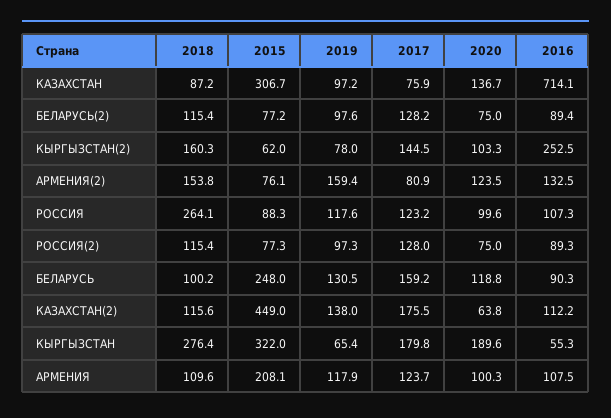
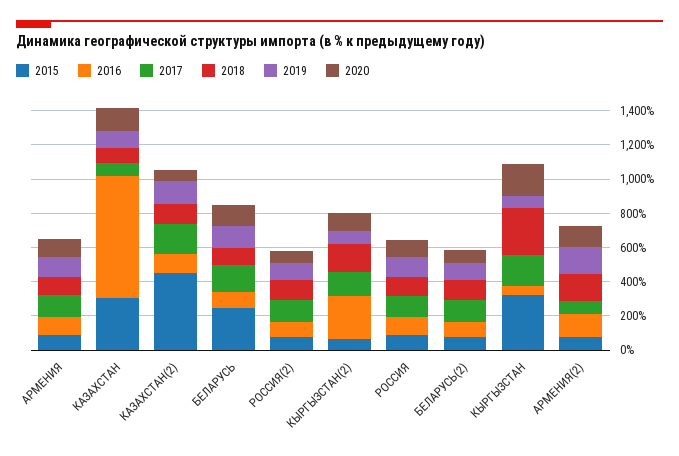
2018, РОССИЯ: 264.1 -> 100
2015, АРМЕНИЯ: 208.1 -> 100

